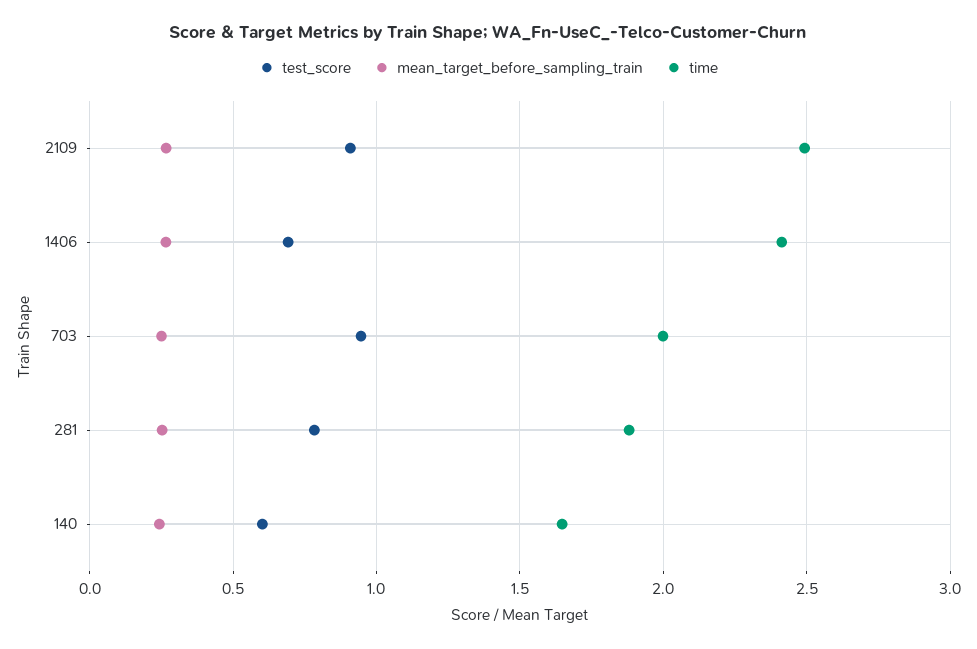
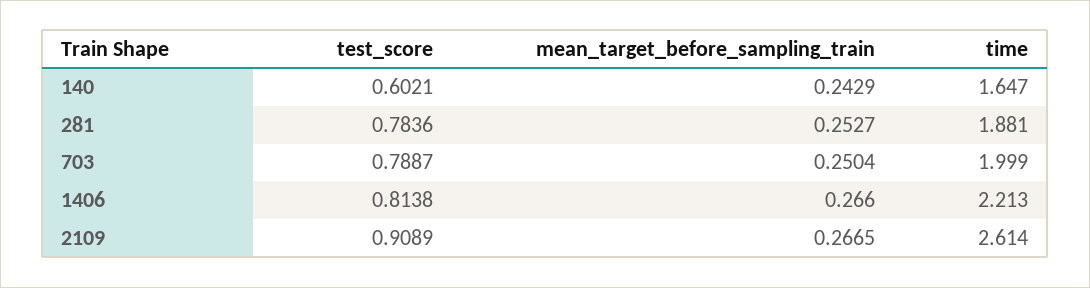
time, 2109: 2.5 -> 2.614
test_score, 1406: 0.7 -> 0.8138
time, 1406: 2.4 -> 2.213
test_score, 703: 0.95 -> 0.7887

